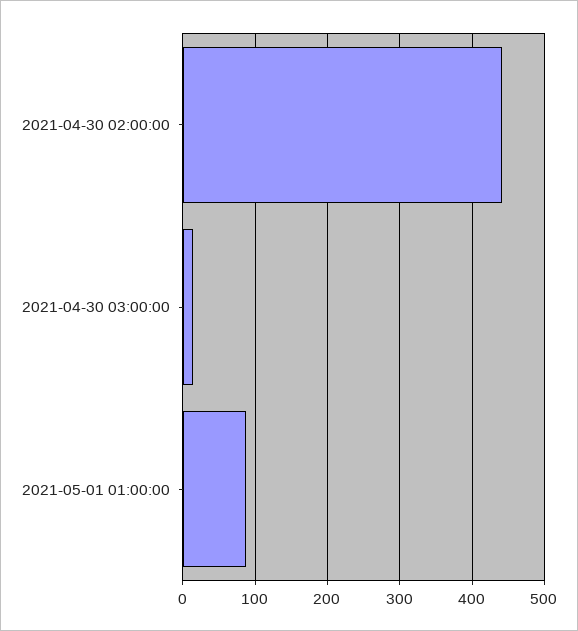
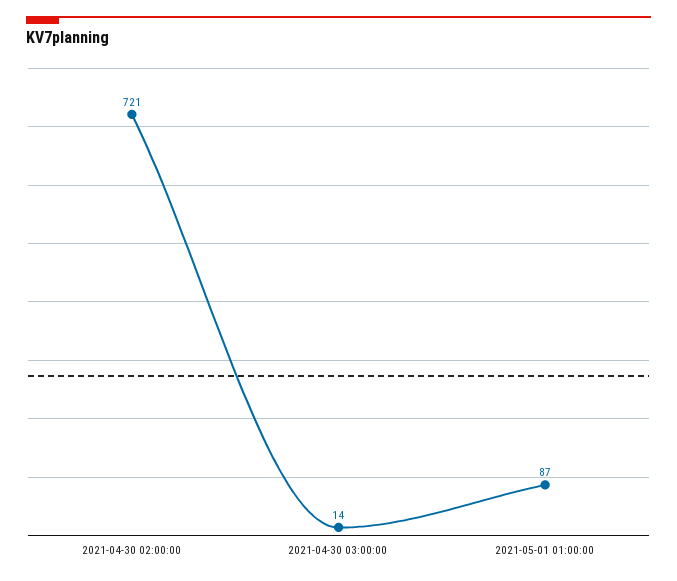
2021-04-30 02:00:00: 440 -> 721

